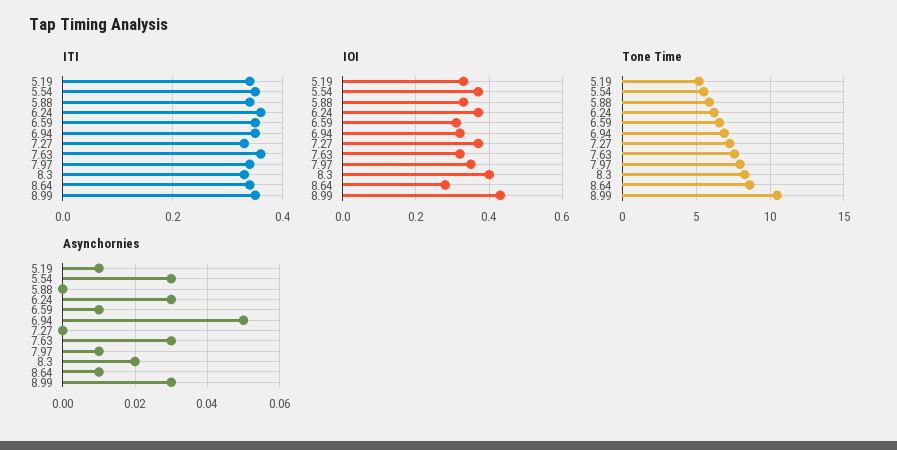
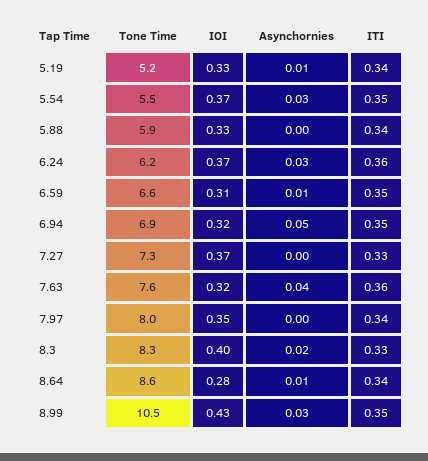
Asynchornies, 7.63: 0.03 -> 0.04
Asynchornies, 7.97: 0.01 -> 0

